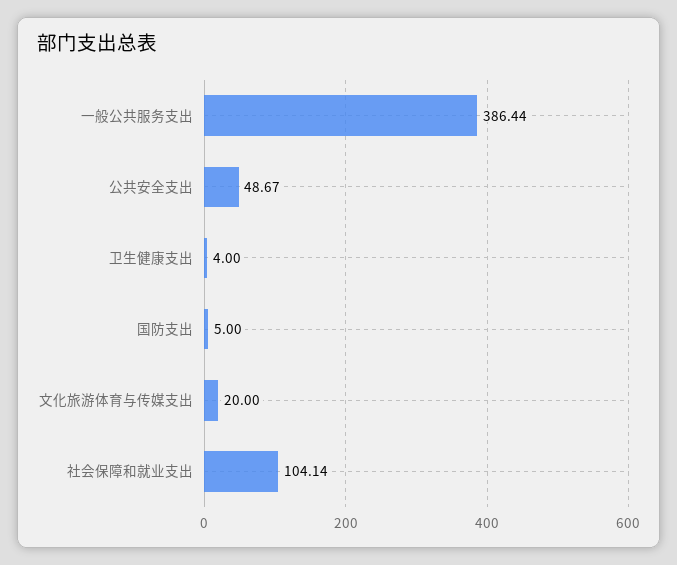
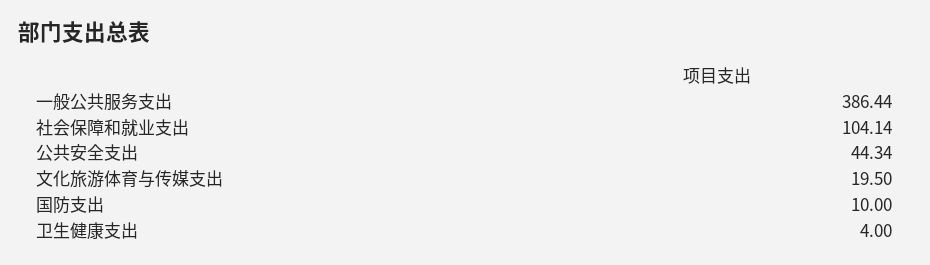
公共安全支出: 48.67 -> 44.34
国防支出: 5 -> 10
文化旅游体育与传媒支出: 20 -> 19.5

